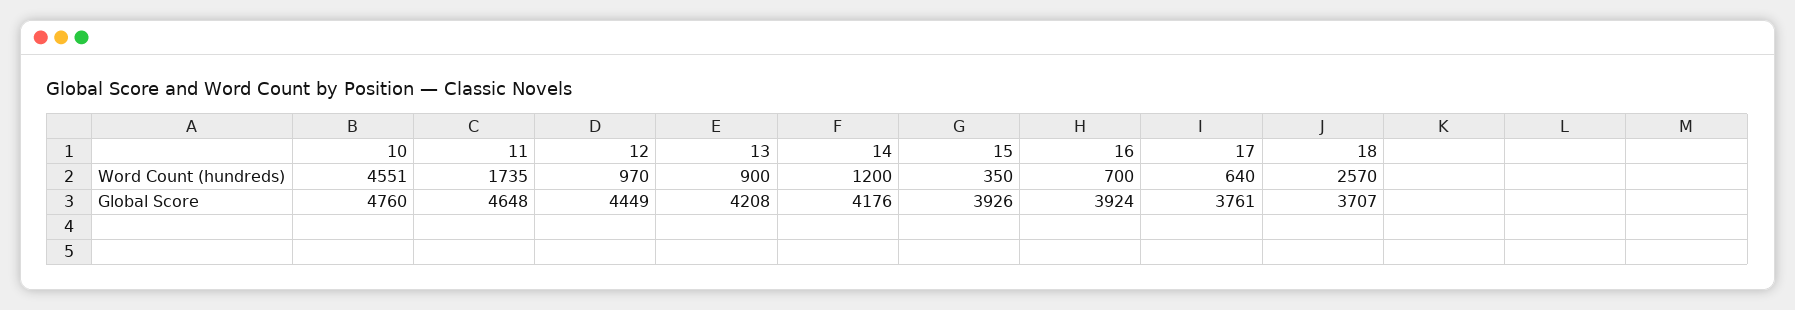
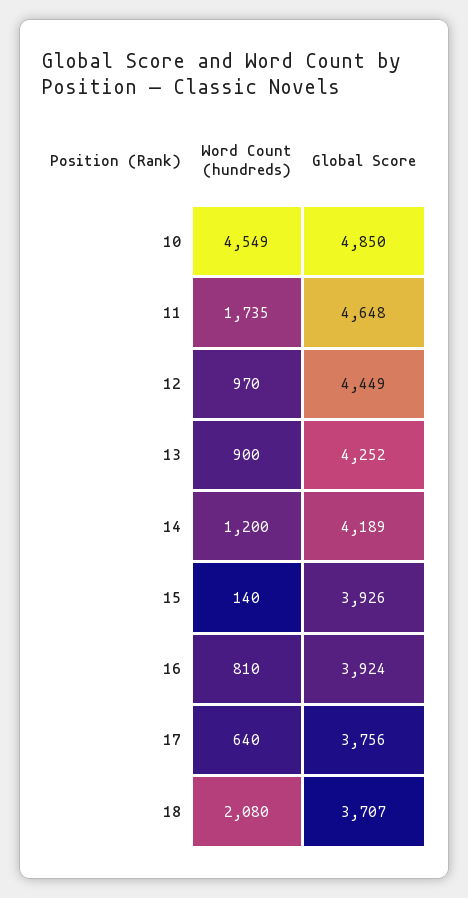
10, Word Count (hundreds): 4551 -> 4549
15, Word Count (hundreds): 350 -> 140
16, Word Count (hundreds): 700 -> 810
18, Word Count (hundreds): 2570 -> 2080
10, Global Score: 4760 -> 4850
13, Global Score: 4208 -> 4252
14, Global Score: 4176 -> 4189
17, Global Score: 3761 -> 3756

